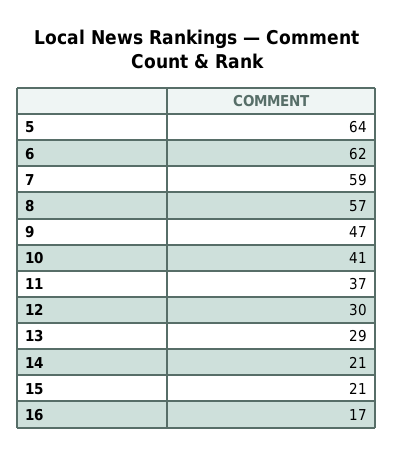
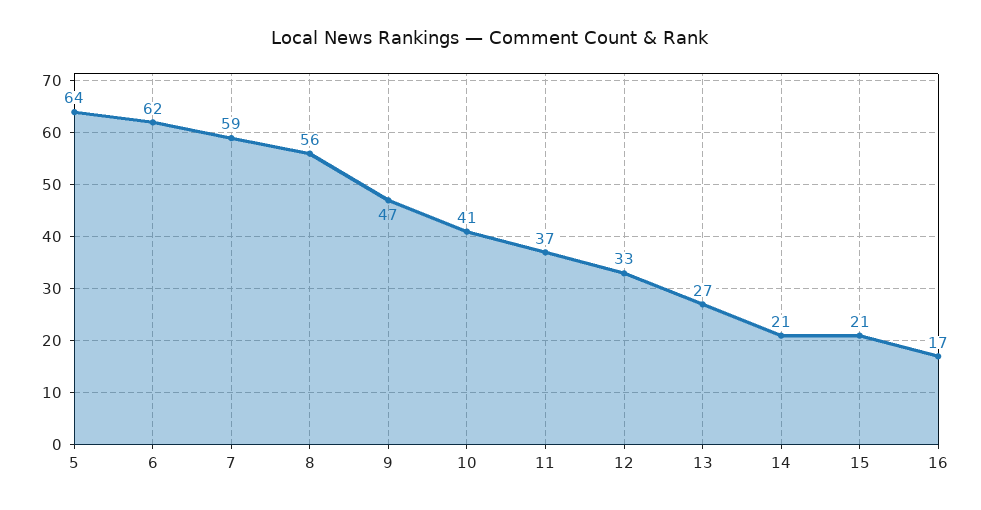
8: 57 -> 56
12: 30 -> 33
13: 29 -> 27

